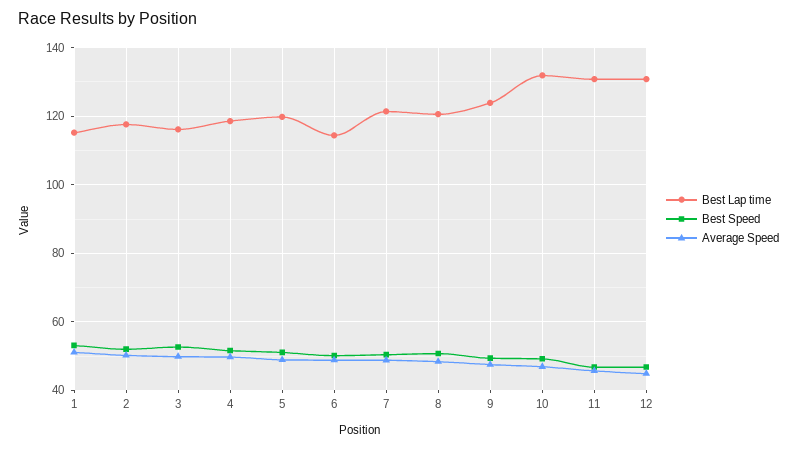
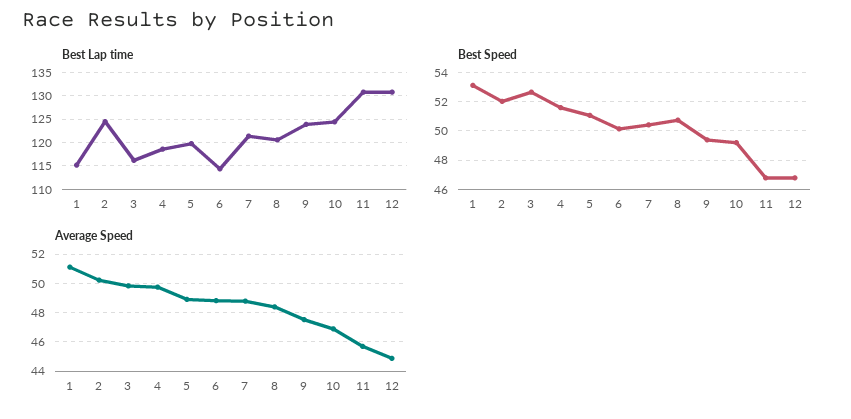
Best Lap time, 2: 118 -> 125
Best Lap time, 10: 132 -> 125

